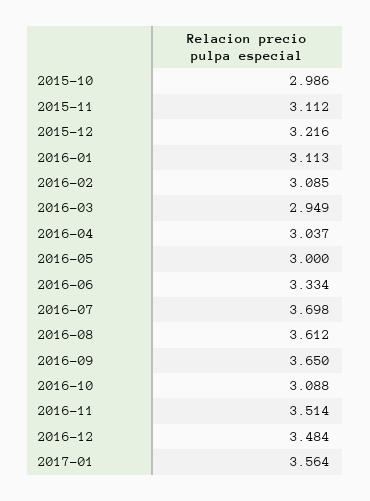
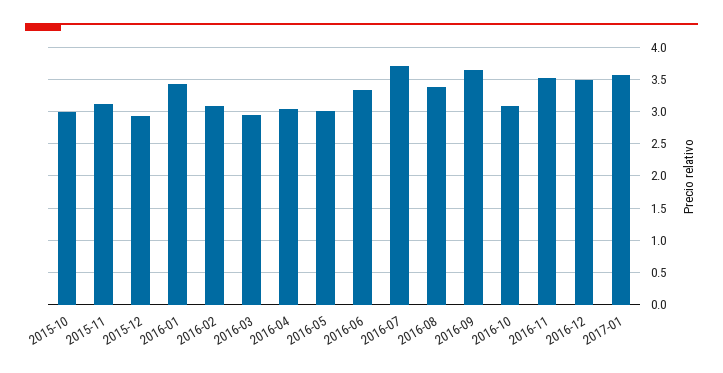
2015-12: 3.216 -> 2.9
2016-01: 3.113 -> 3.4
2016-08: 3.612 -> 3.4

